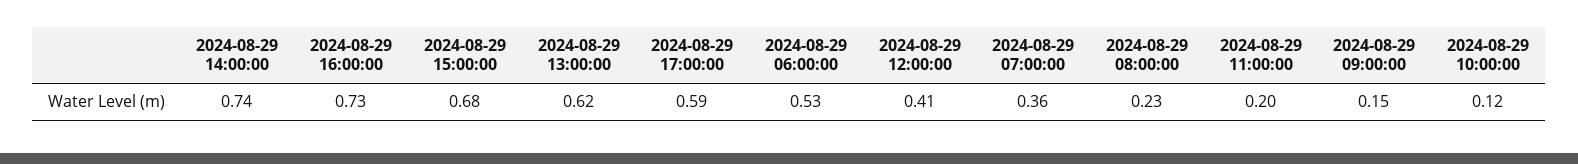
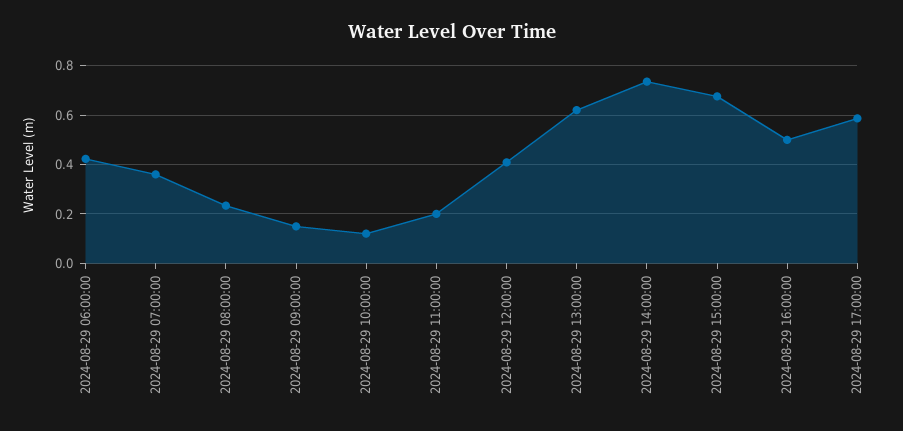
2024-08-29 16:00:00: 0.73 -> 0.5
2024-08-29 06:00:00: 0.53 -> 0.425

